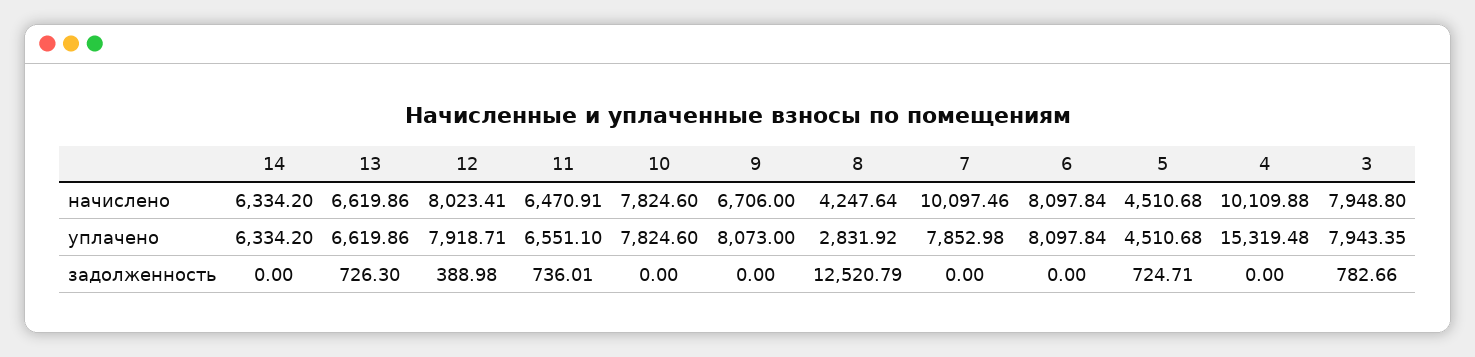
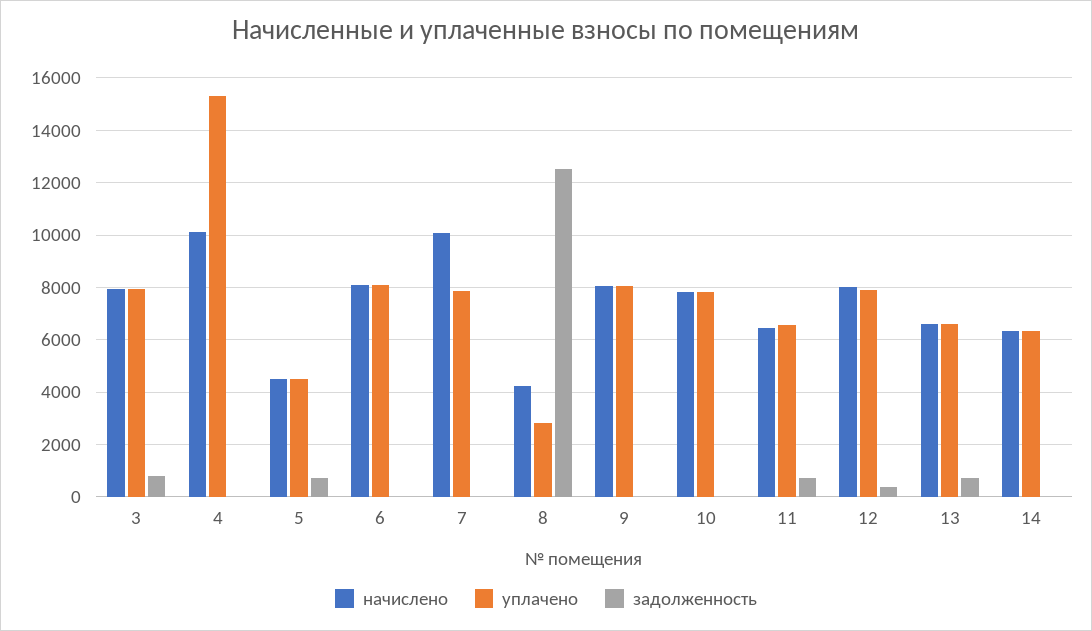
начислено, 9: 6706 -> 8000

